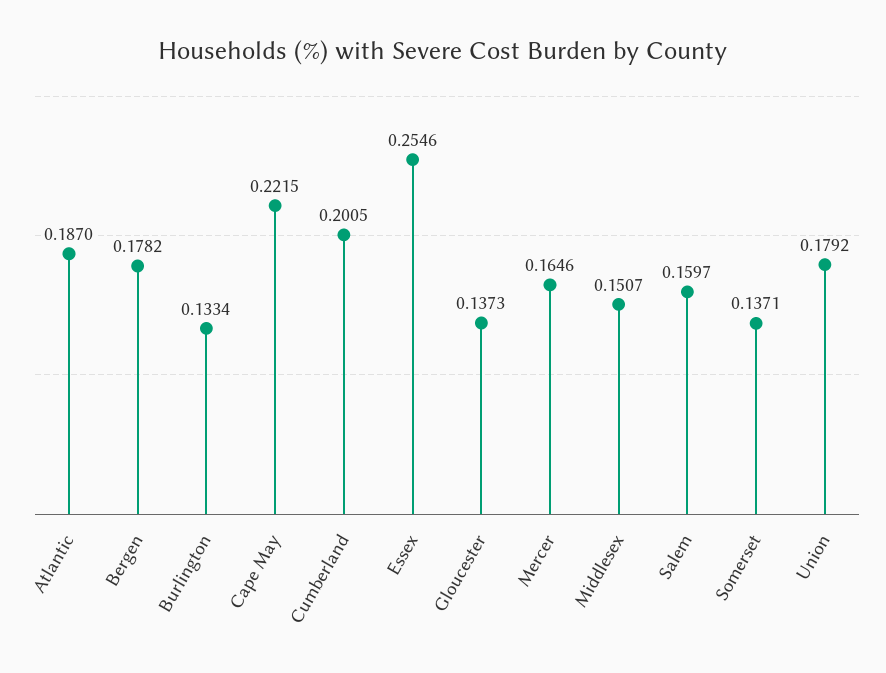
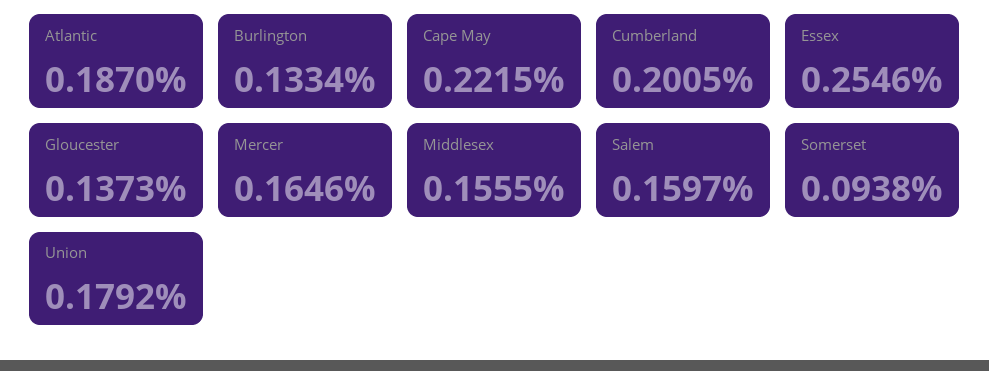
Bergen: 0.1782 -> none
Middlesex: 0.1507 -> 0.1555
Somerset: 0.1371 -> 0.0938

